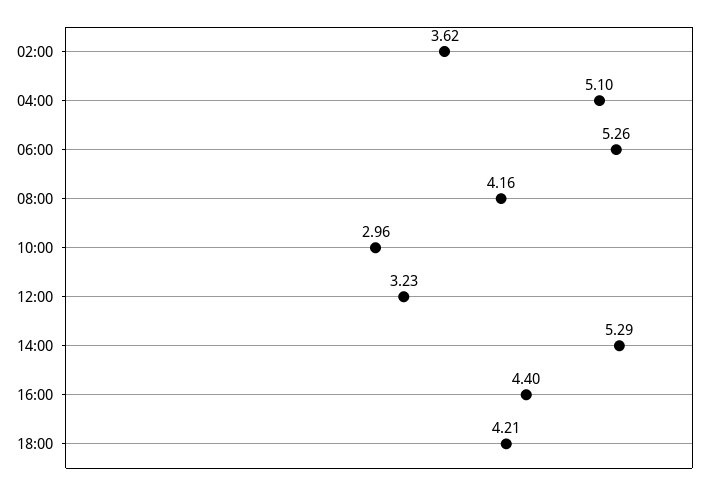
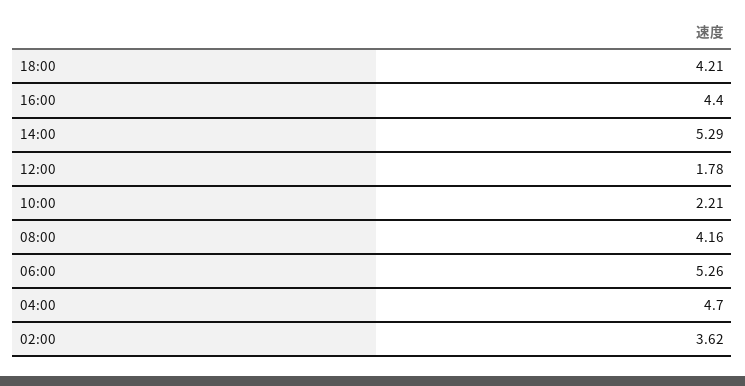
04:00: 5.1 -> 4.7
10:00: 2.96 -> 2.21
12:00: 3.23 -> 1.78

